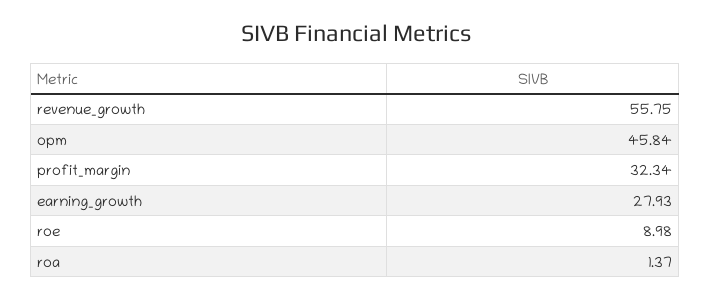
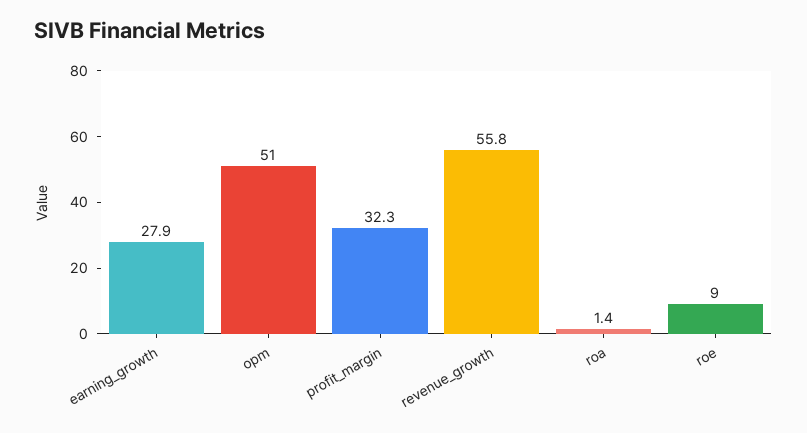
opm: 45.84 -> 51

